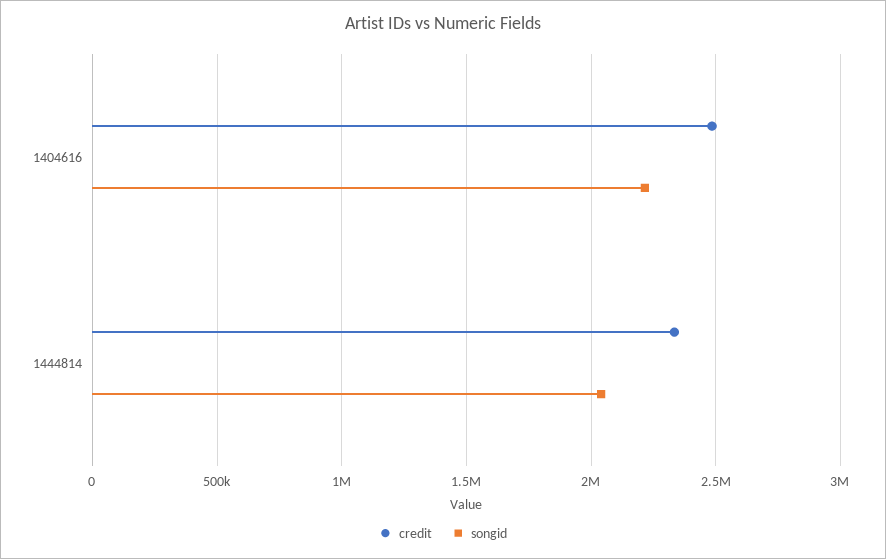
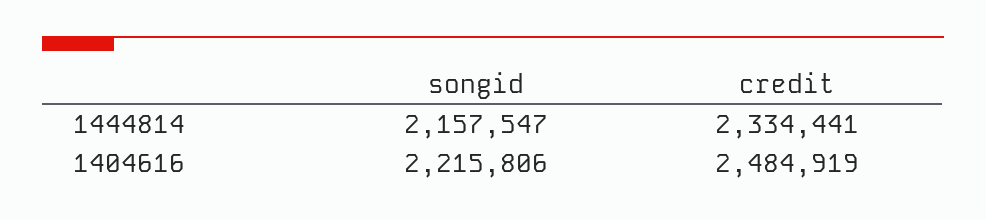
songid, 1444814: 2050000 -> 2157547

